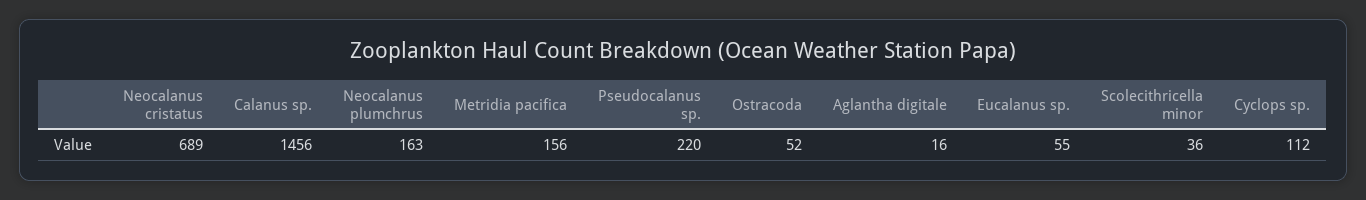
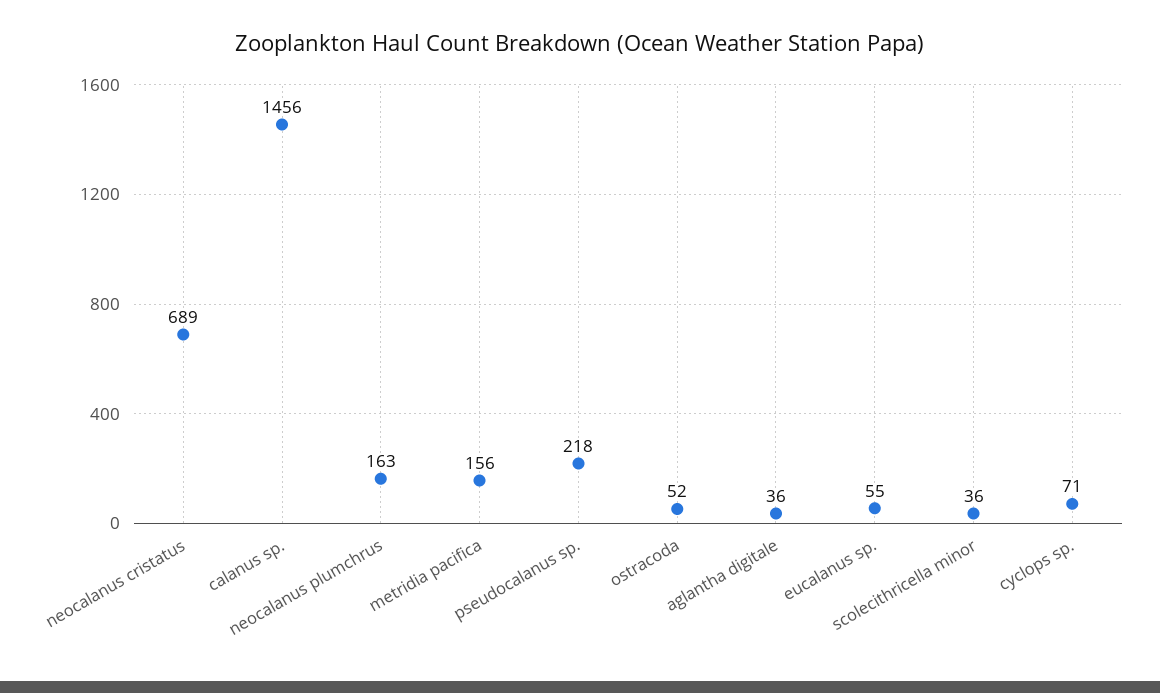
Pseudocalanus sp.: 220 -> 218
Aglantha digitale: 16 -> 36
Cyclops sp.: 112 -> 71

